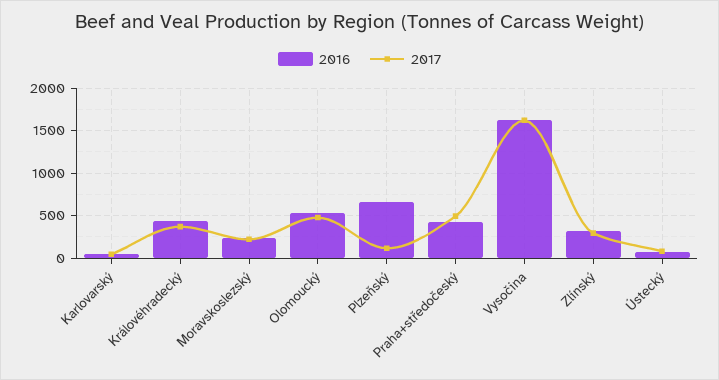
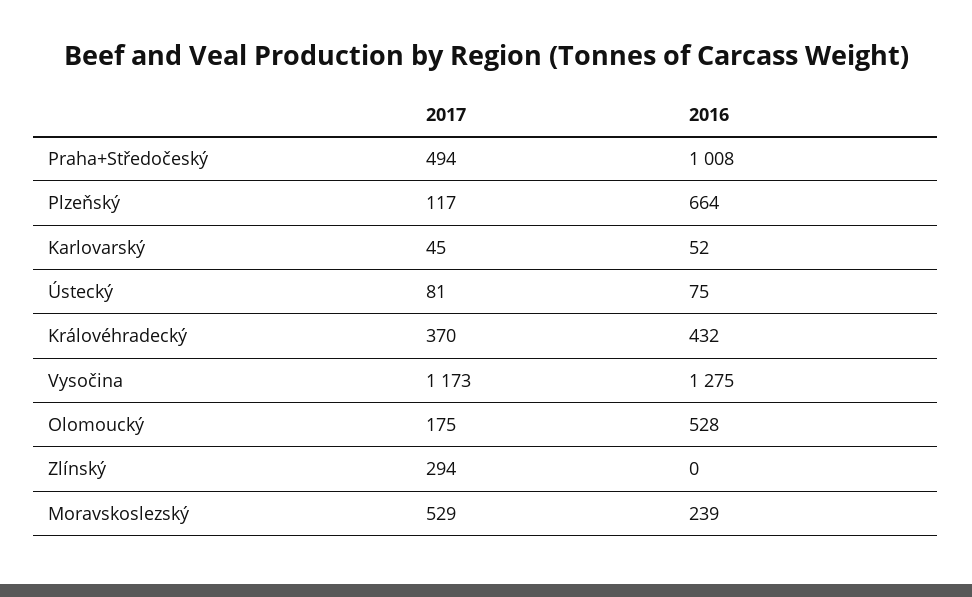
2017, Moravskoslezský: 200 -> 529
2017, Olomoucký: 500 -> 175
2016, Praha+středočeský: 400 -> 1008
2016, Vysočina: 1600 -> 1275
2017, Vysočina: 1600 -> 1173
2016, Zlínský: 300 -> 0

